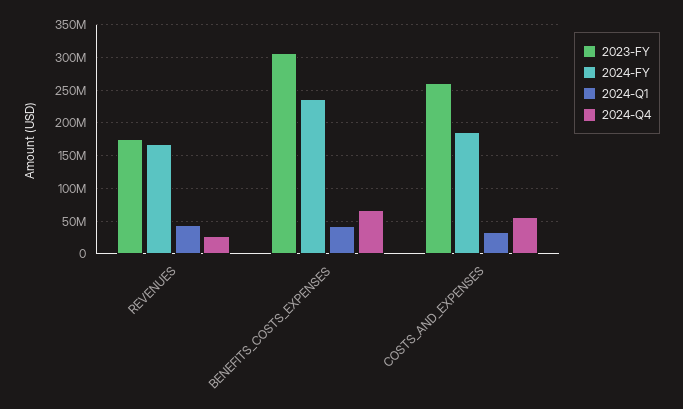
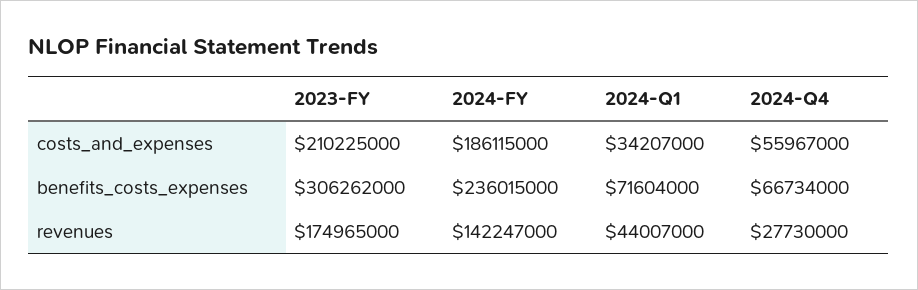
2024-FY, REVENUES: 170000000 -> 142247000
2024-Q1, BENEFITS_COSTS_EXPENSES: 40000000 -> 71604000
2023-FY, COSTS_AND_EXPENSES: 260000000 -> 210225000

